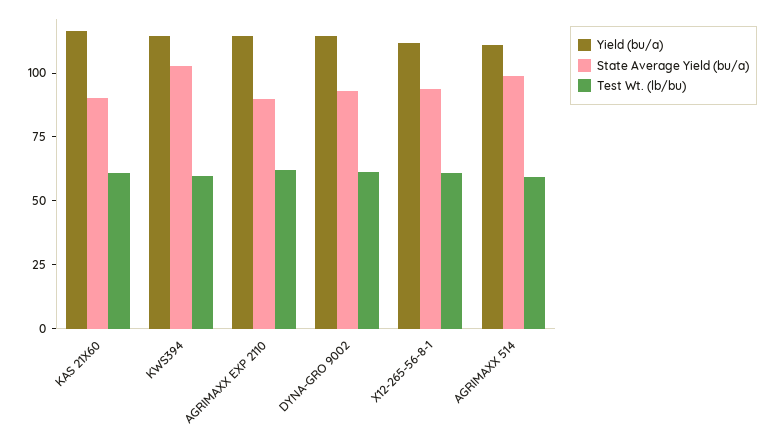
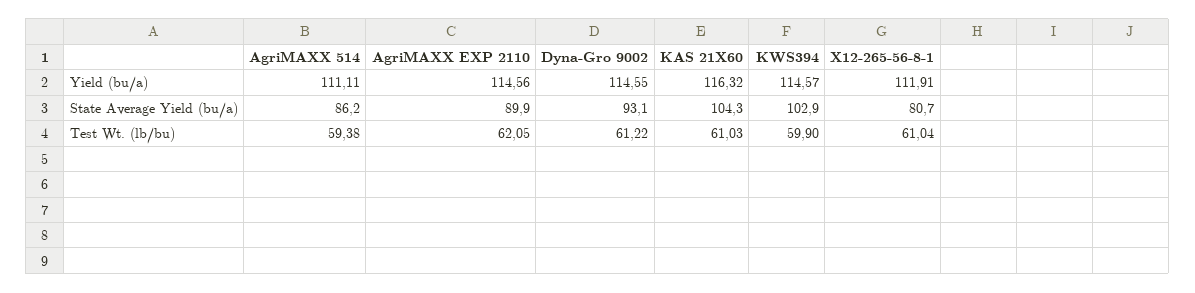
State Average Yield (bu/a), KAS 21X60: 90 -> 104.3
State Average Yield (bu/a), X12-265-56-8-1: 95 -> 80.7
State Average Yield (bu/a), AGRIMAXX 514: 100 -> 86.2

